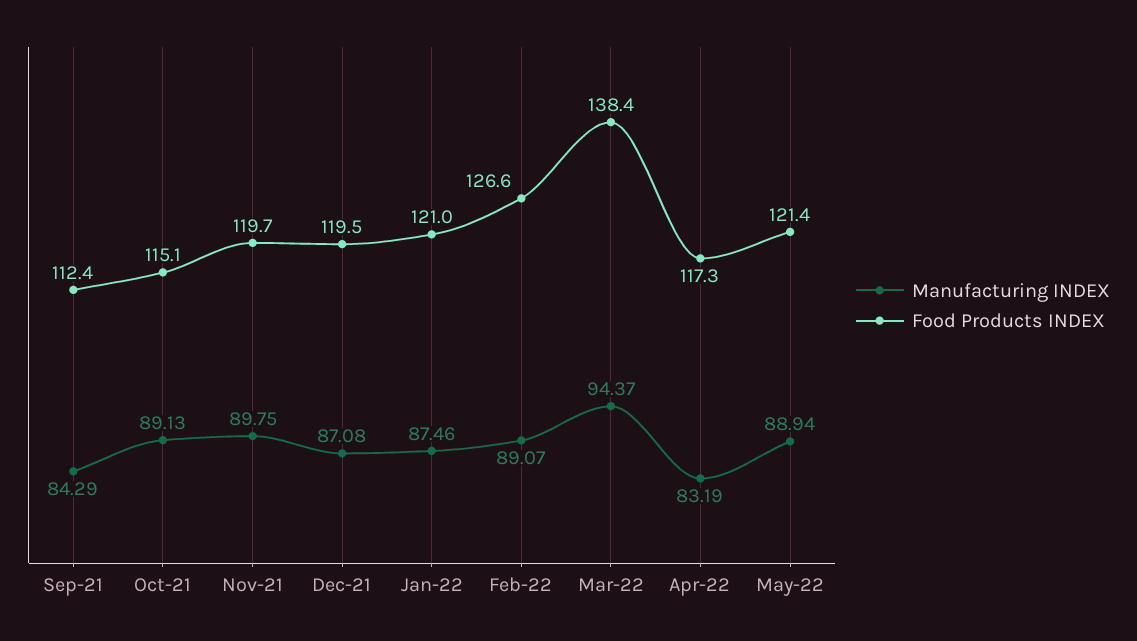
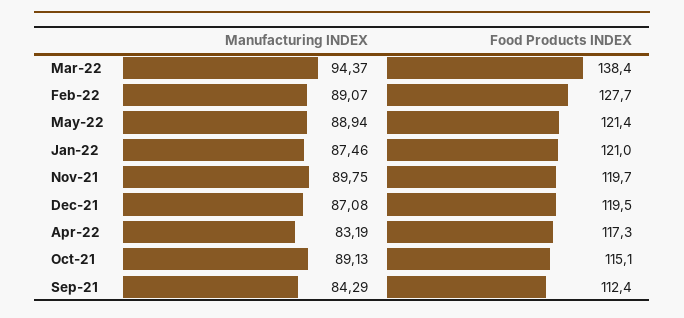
Food Products INDEX, Feb-22: 126.6 -> 127.7

